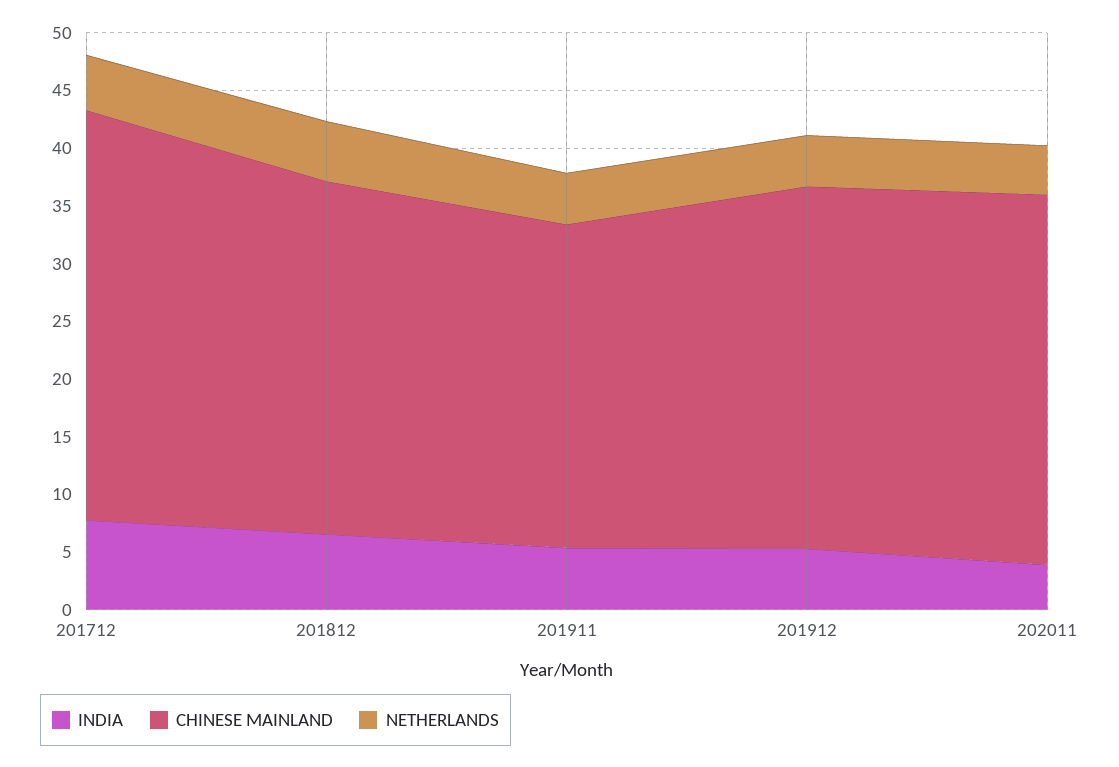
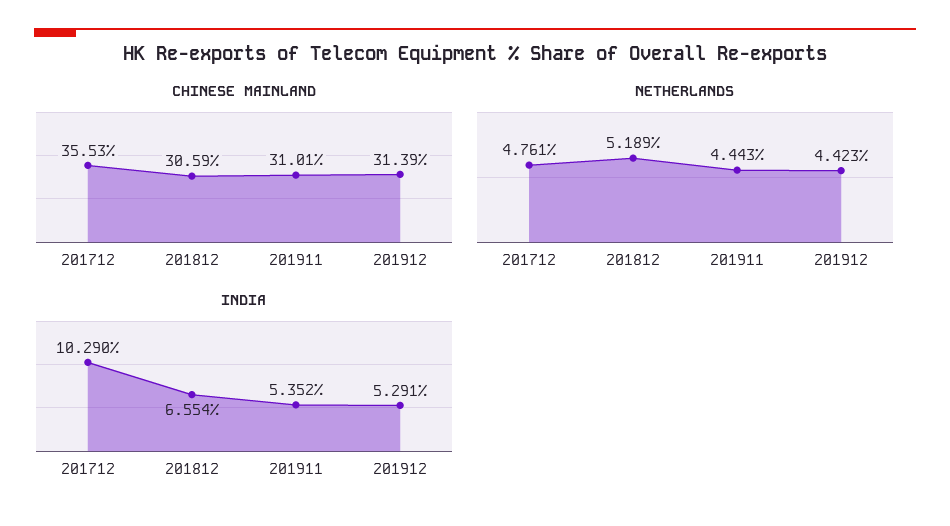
INDIA, 201712: 8 -> 10.29
CHINESE MAINLAND, 201911: 28 -> 31.01
INDIA, 202011: 4 -> none
CHINESE MAINLAND, 202011: 32 -> none
NETHERLANDS, 202011: 4 -> none

